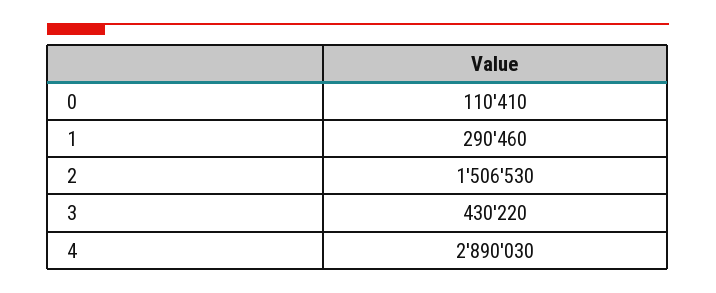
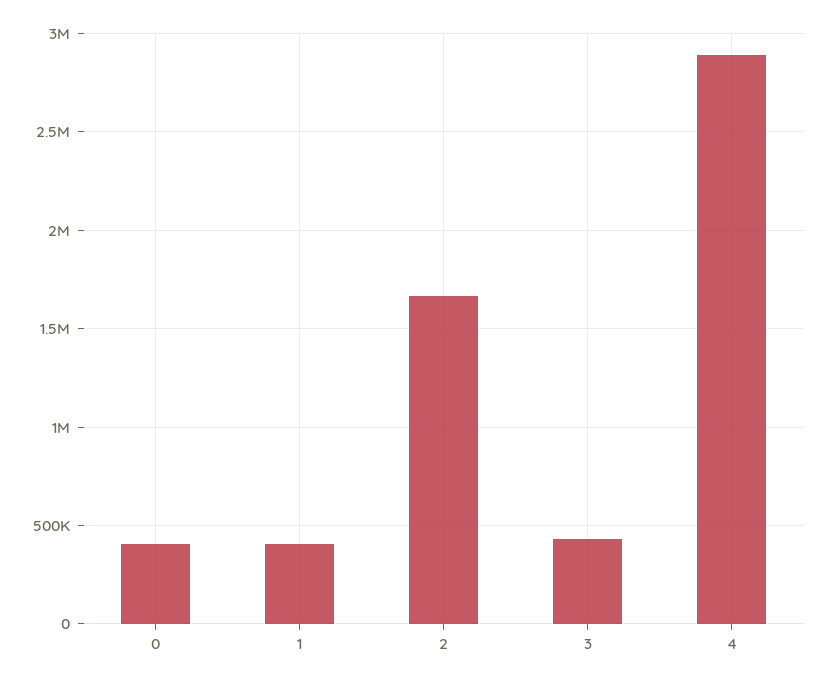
0: 110410 -> 400000
1: 290460 -> 400000
2: 1506530 -> 1650000

